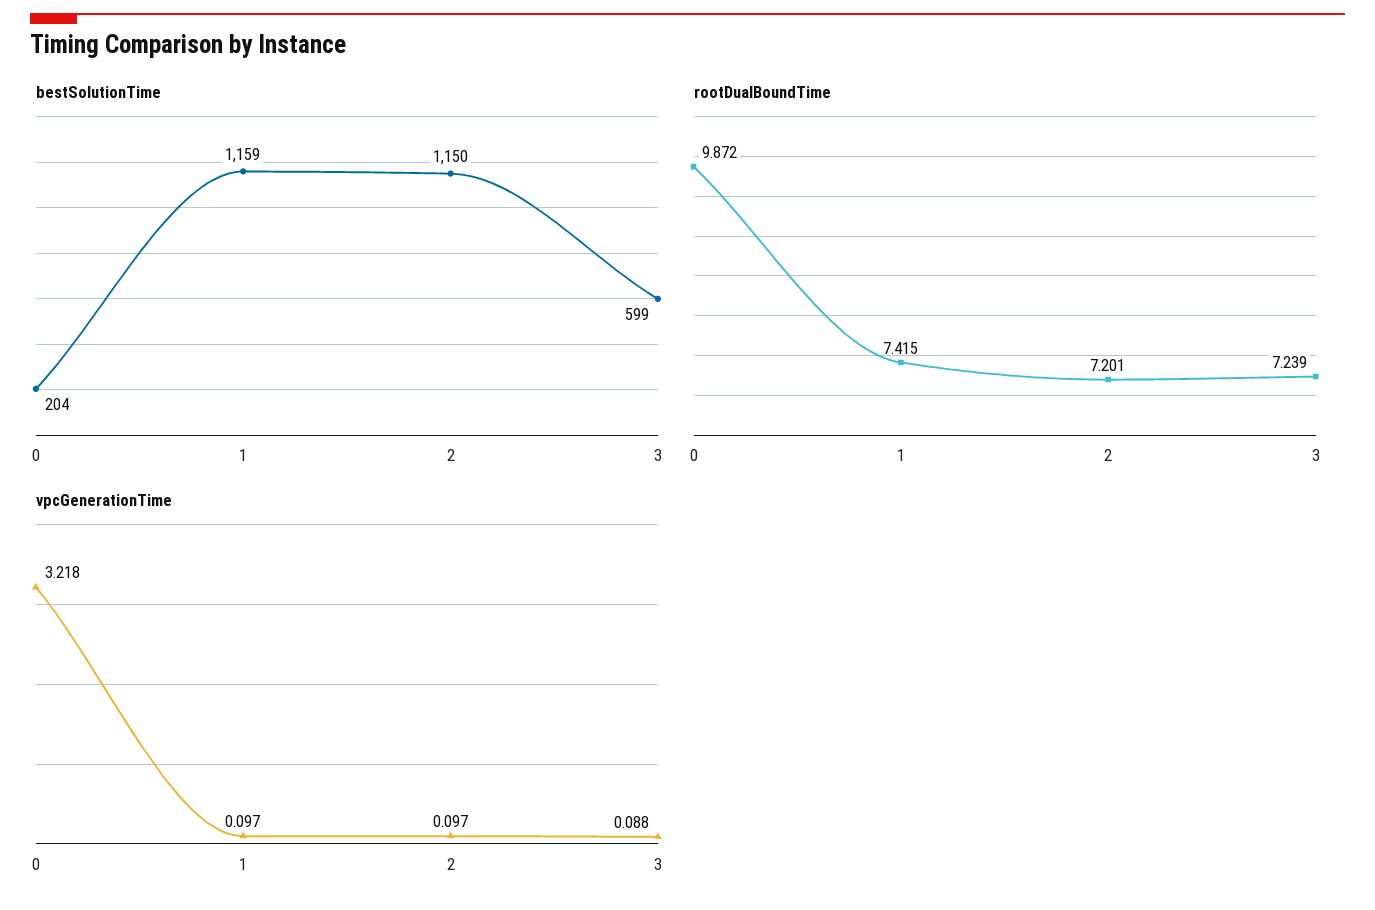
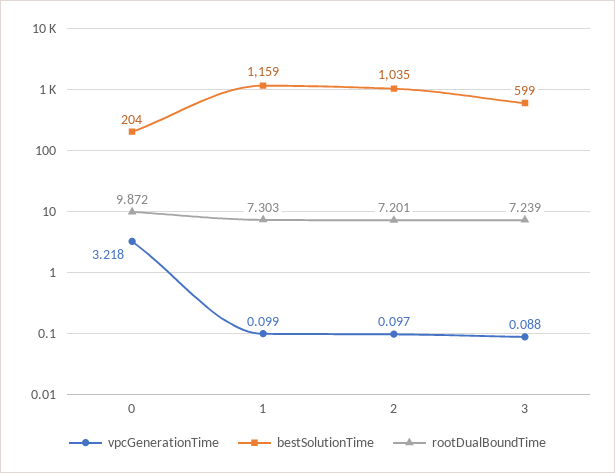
bestSolutionTime, 2: 1150 -> 1035
rootDualBoundTime, 1: 7.415 -> 7.303
vpcGenerationTime, 1: 0.097 -> 0.099

